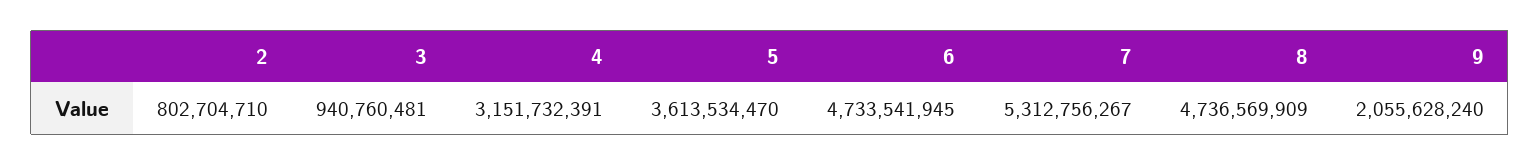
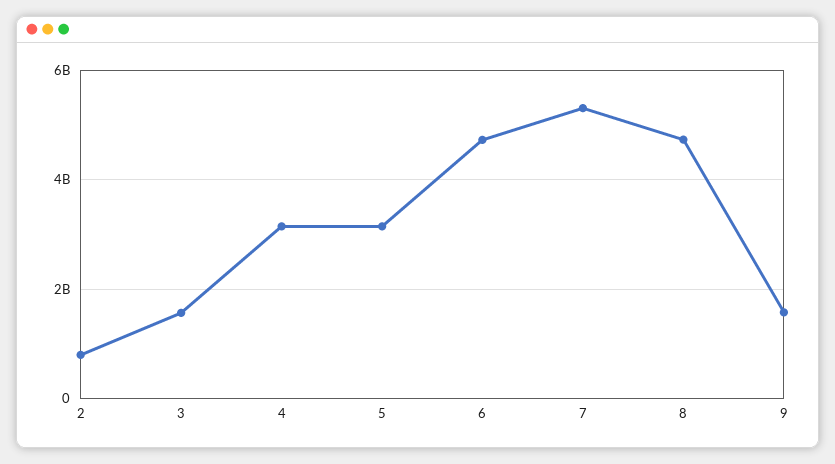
3: 940760481 -> 1600000000
5: 3613534470 -> 3200000000
9: 2055628240 -> 1600000000

